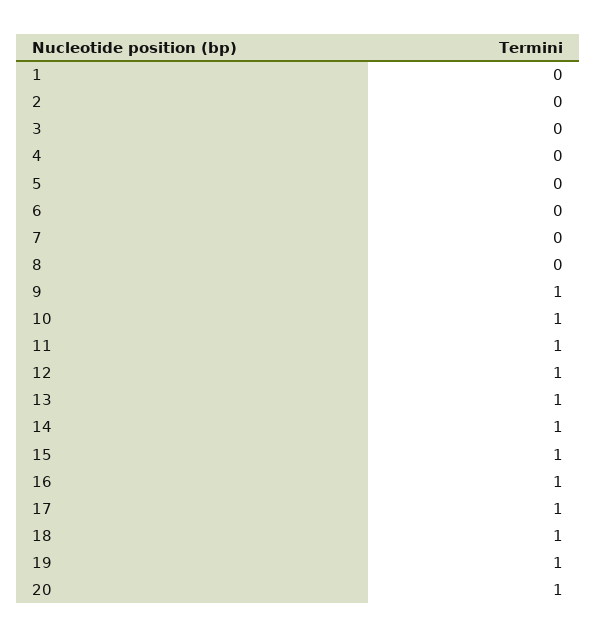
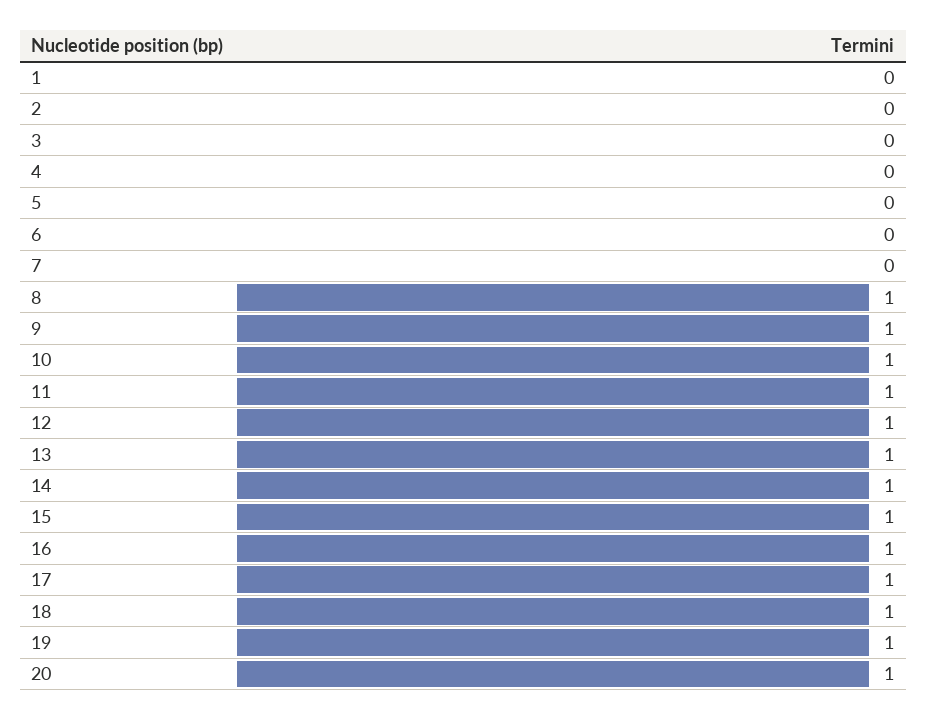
8: 0 -> 1

